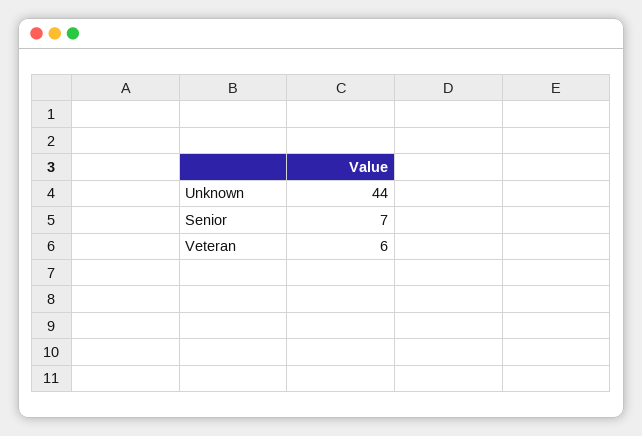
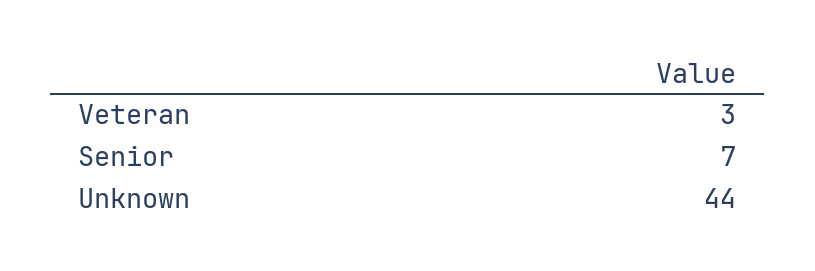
Veteran: 6 -> 3

